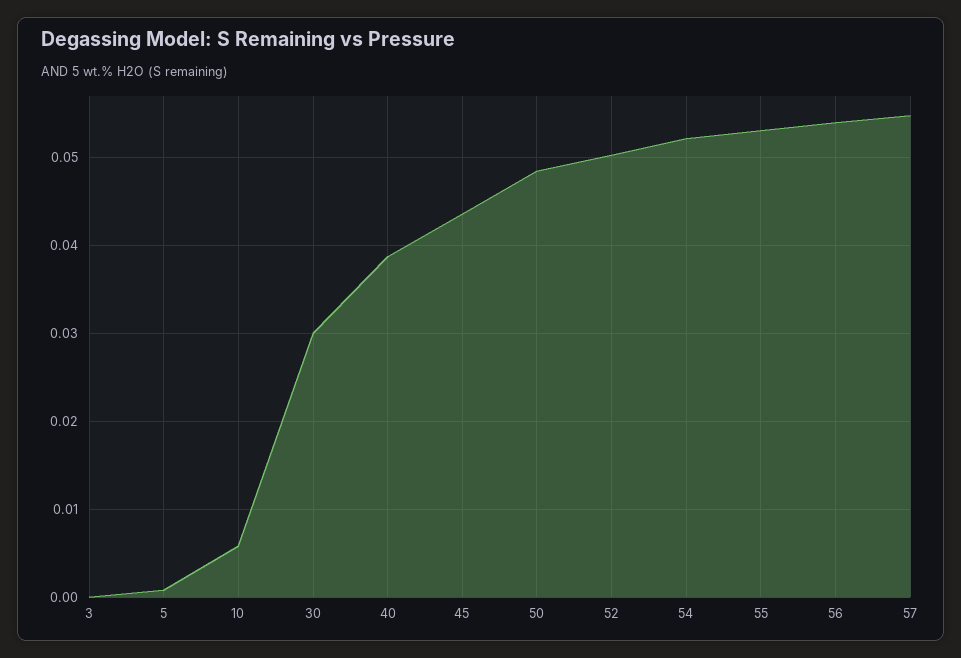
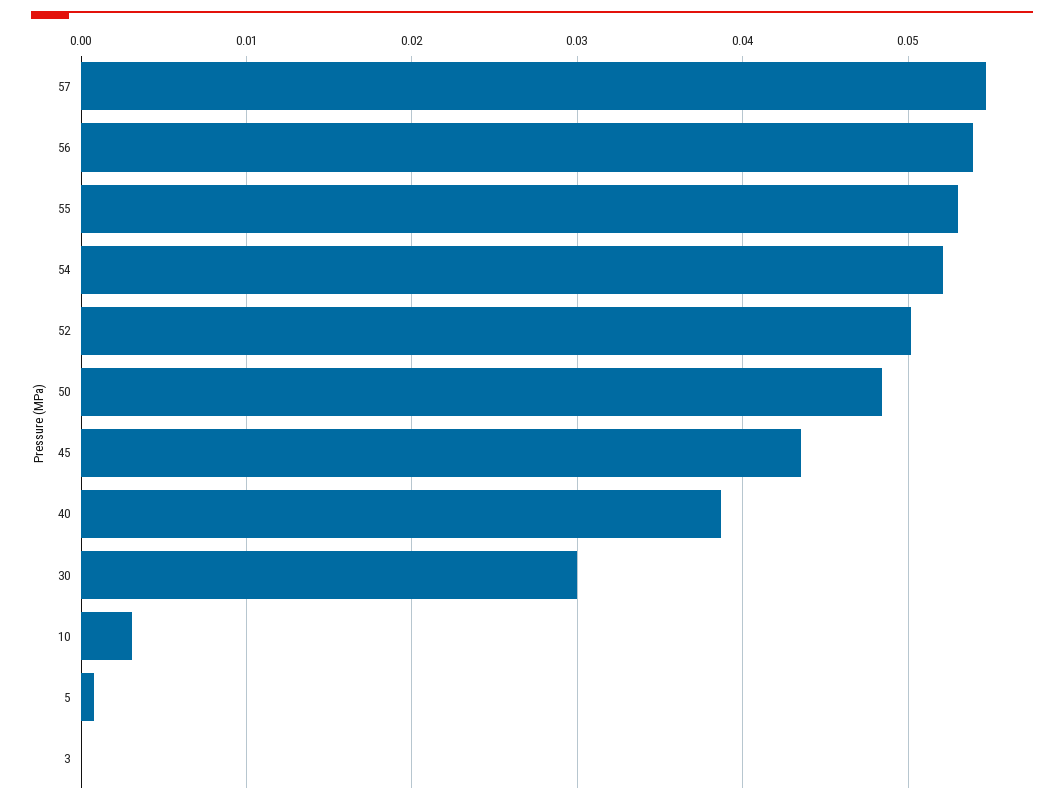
10: 0.006 -> 0.003

